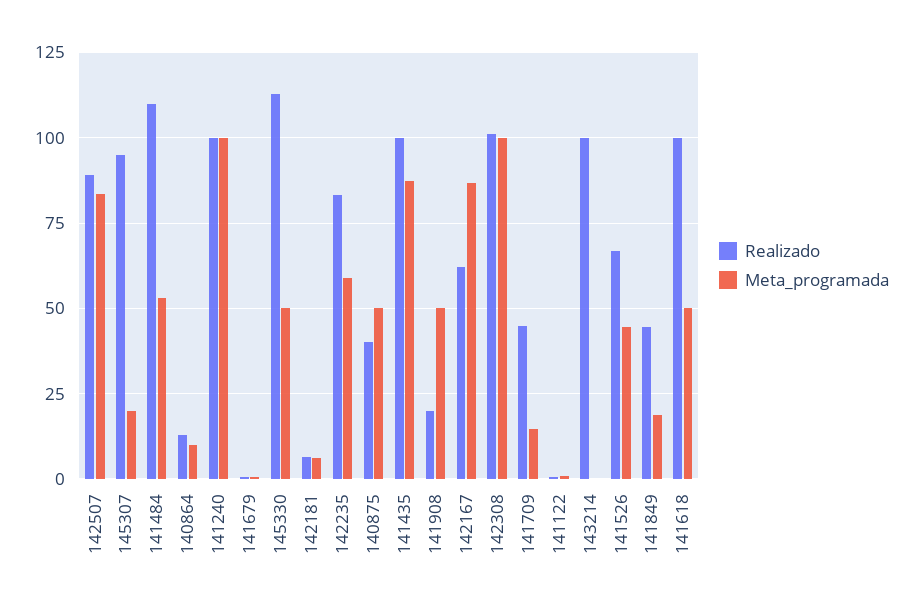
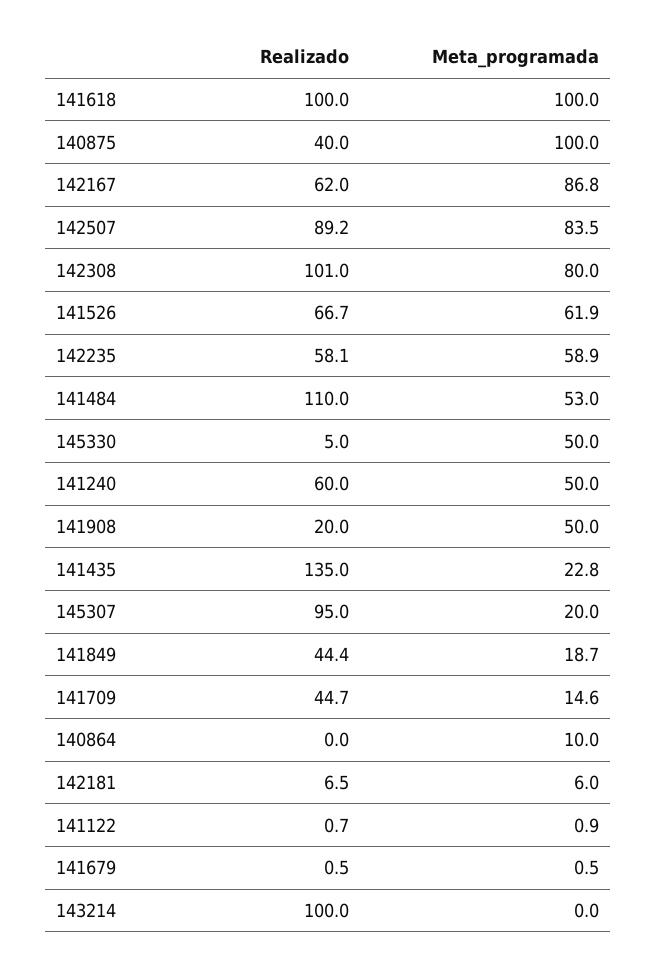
Realizado, 140864: 12.5 -> 0
Realizado, 141240: 100 -> 60
Meta_programada, 141240: 100 -> 50
Realizado, 145330: 112.5 -> 5
Realizado, 142235: 82.5 -> 58.1
Meta_programada, 140875: 50 -> 100
Realizado, 141435: 100 -> 135
Meta_programada, 141435: 87.5 -> 22.8
Meta_programada, 142308: 100 -> 80
Meta_programada, 141526: 45 -> 61.9
Meta_programada, 141618: 50 -> 100

